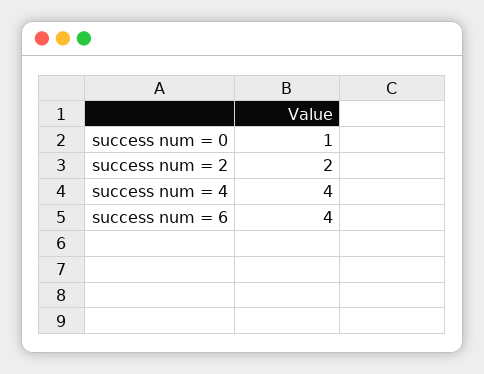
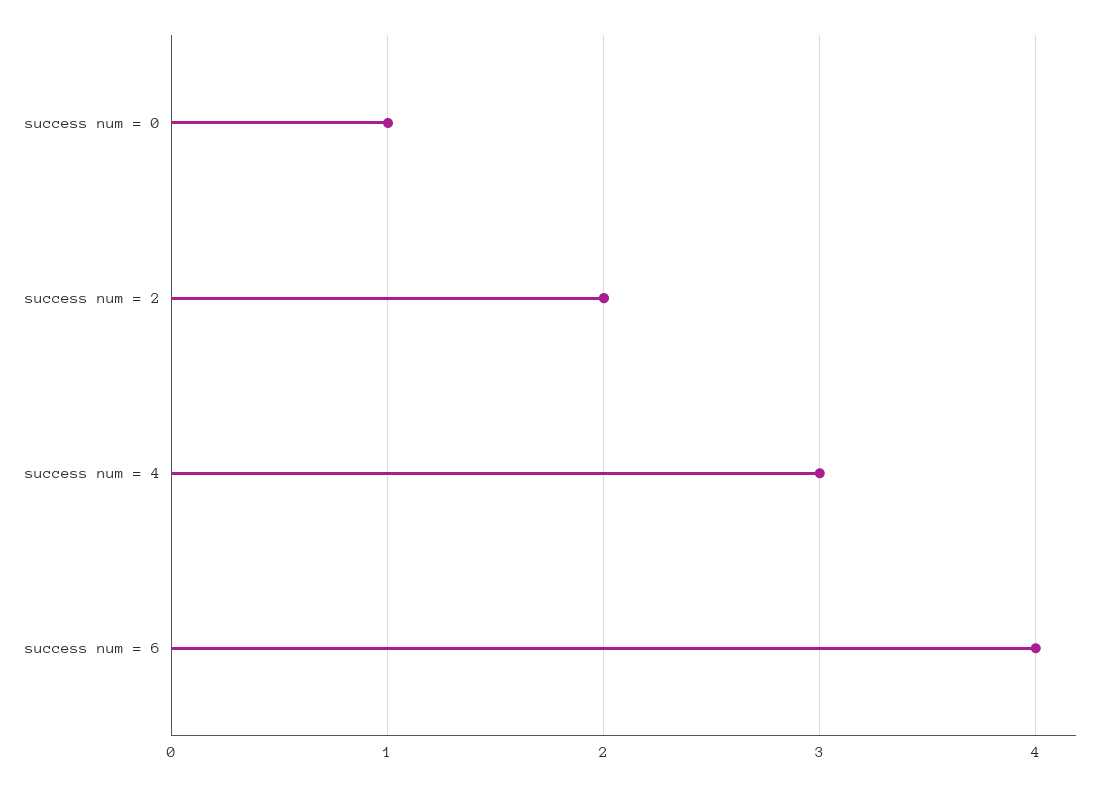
success num = 4: 4 -> 3

